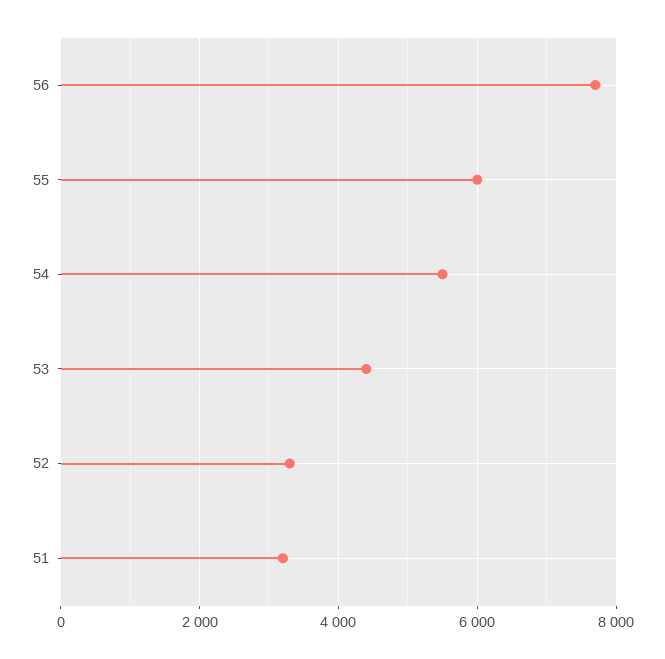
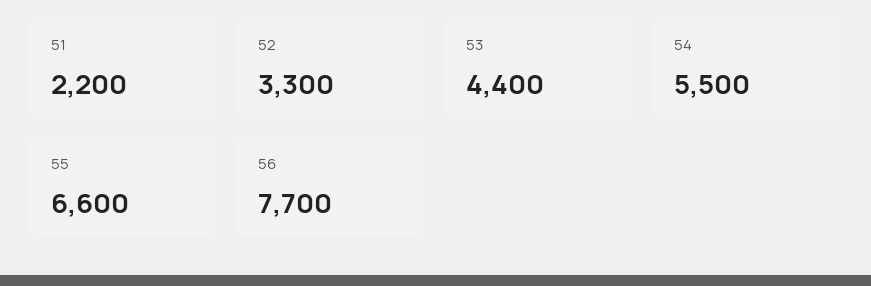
55: 6000 -> 6600
51: 3200 -> 2200

